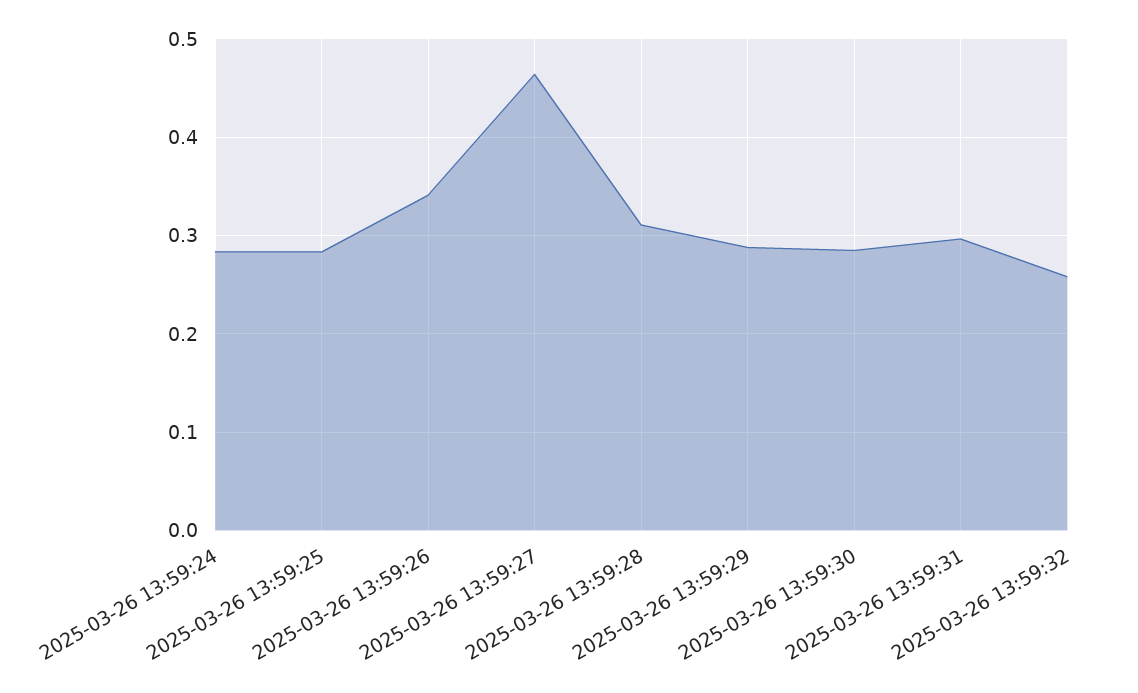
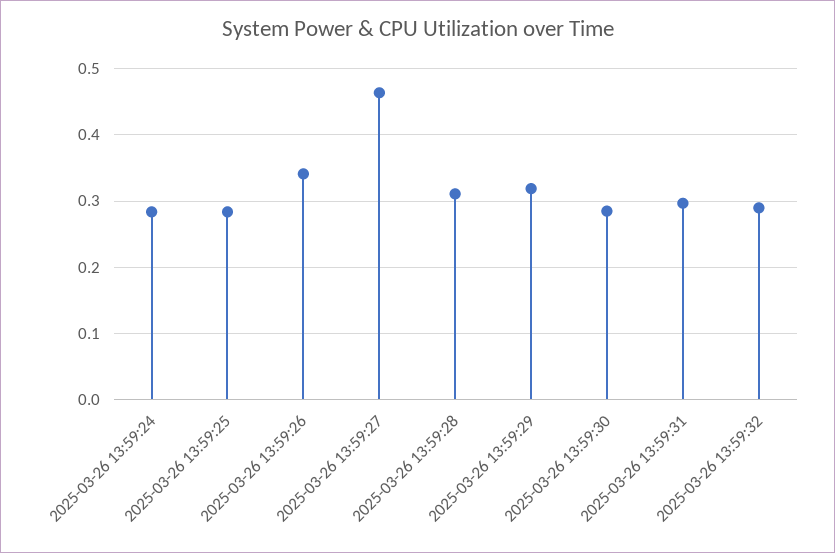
2025-03-26 13:59:29: 0.29 -> 0.32
2025-03-26 13:59:32: 0.26 -> 0.29

